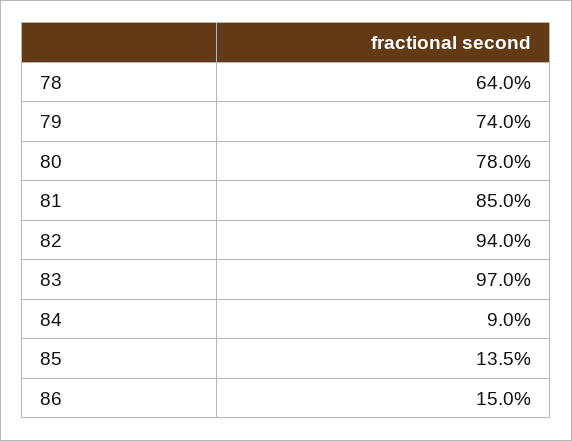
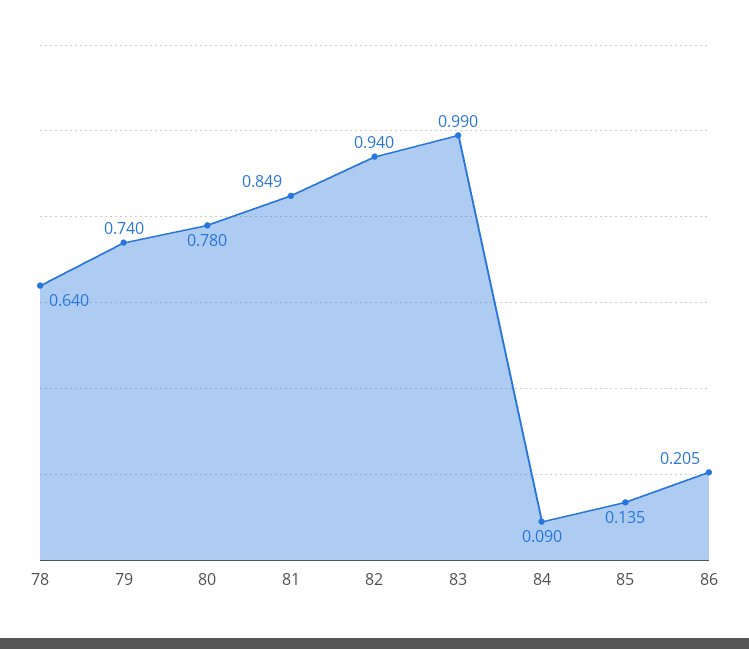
81: 0.85 -> 0.849
83: 0.97 -> 0.99
86: 0.15 -> 0.205

